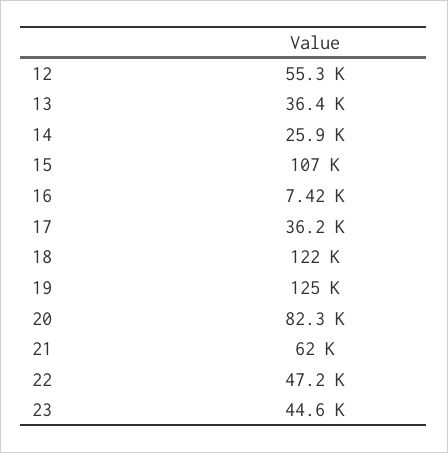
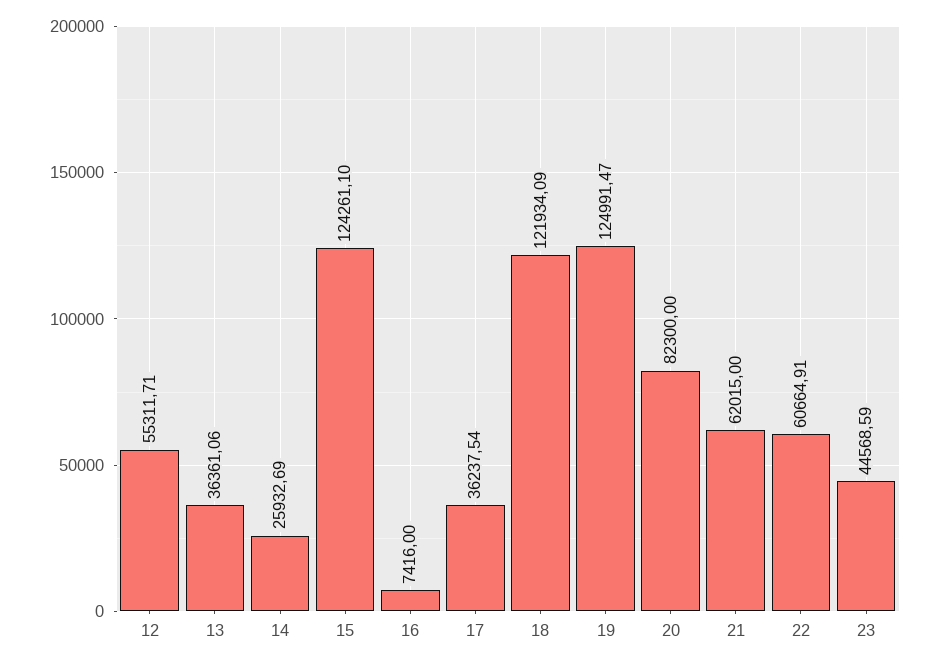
15: 107000 -> 124261.1
22: 47200 -> 60664.91

